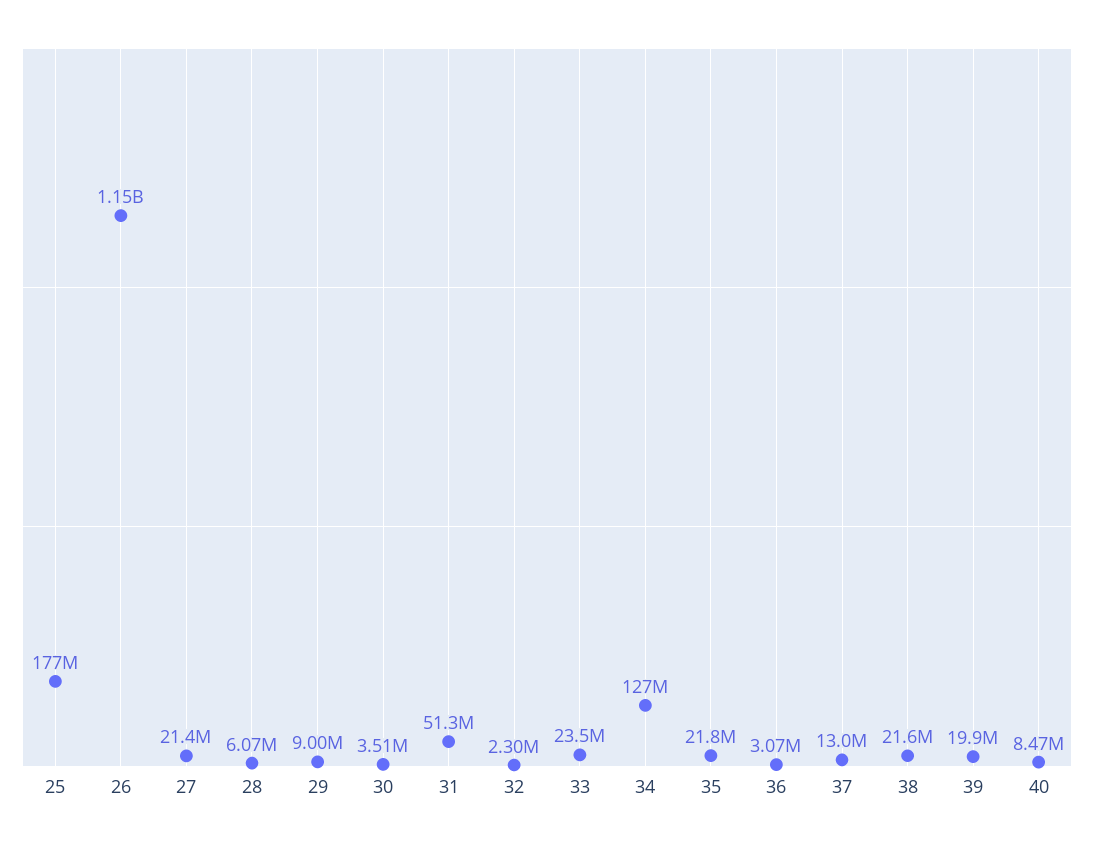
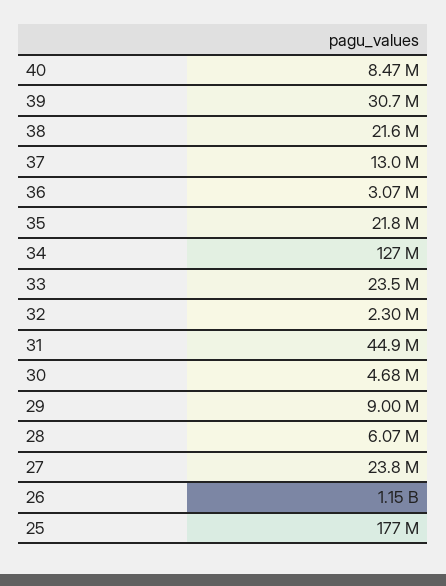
27: 21400000 -> 23800000
30: 3510000 -> 4680000
31: 51300000 -> 44900000
39: 19900000 -> 30700000

